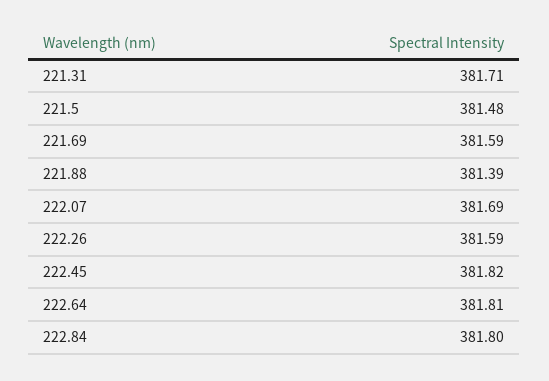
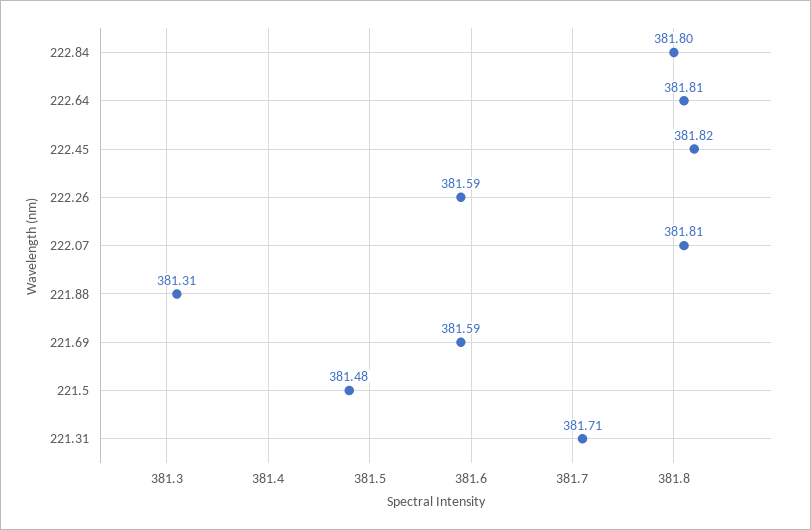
221.88: 381.39 -> 381.31
222.07: 381.69 -> 381.81

